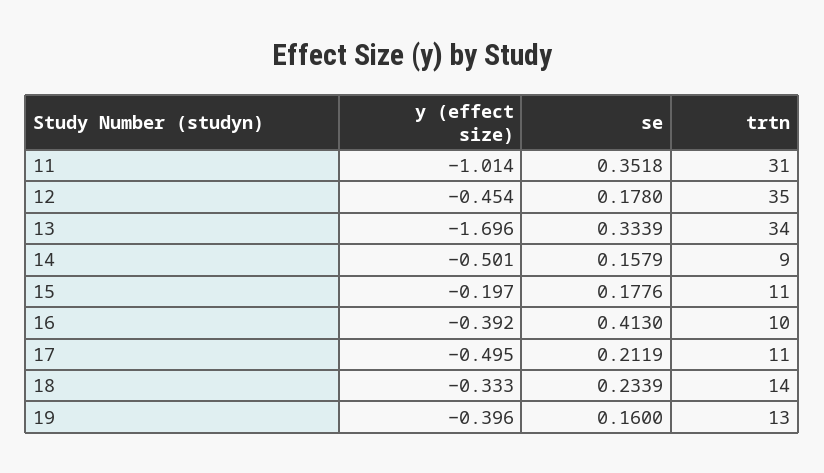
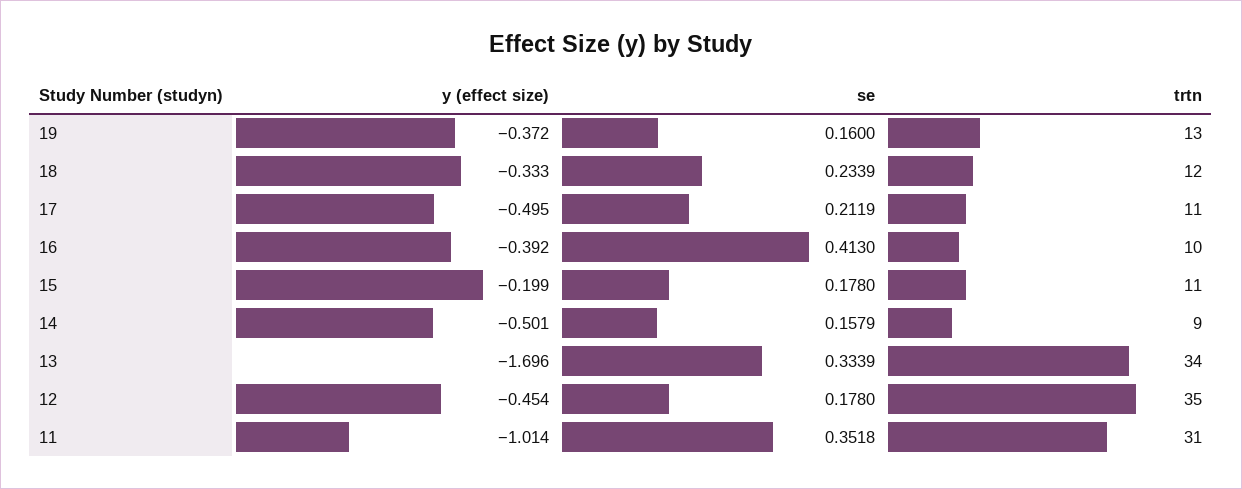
y (effect size), 15: -0.197 -> -0.199
se, 15: 0.1776 -> 0.178
trtn, 18: 14 -> 12
y (effect size), 19: -0.396 -> -0.372

